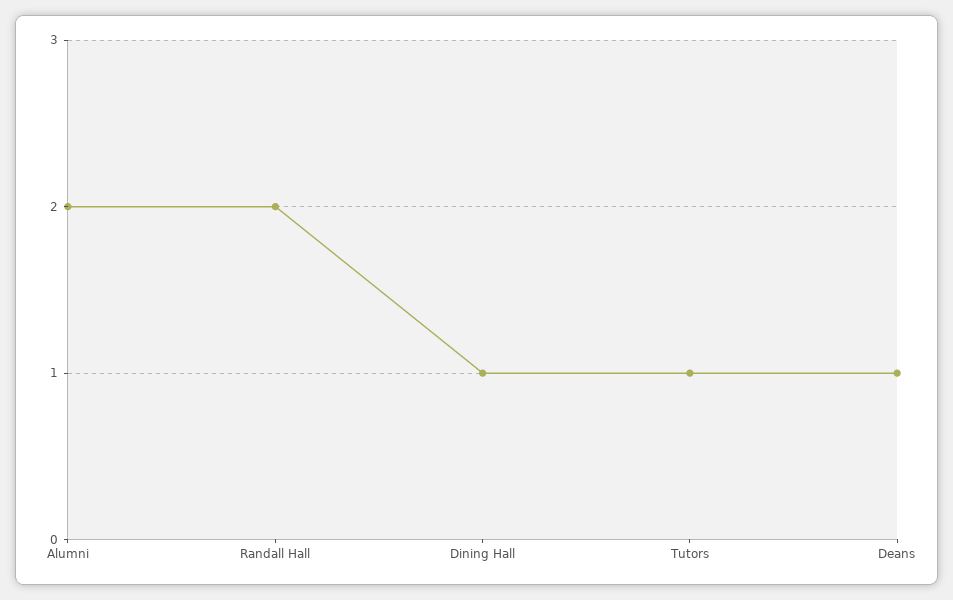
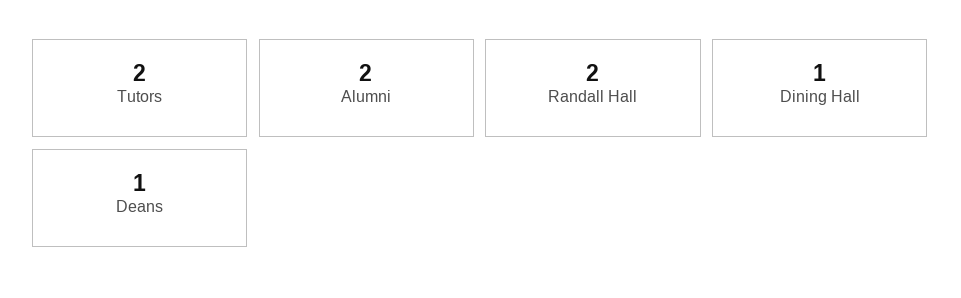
Tutors: 1 -> 2

